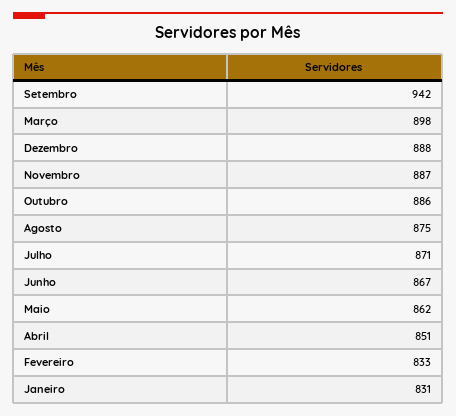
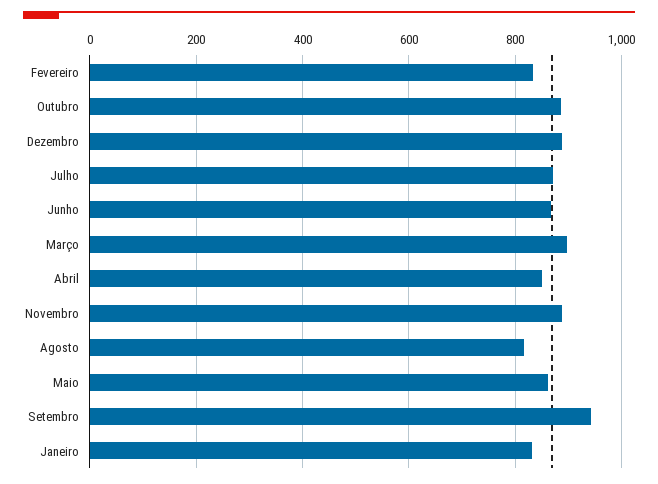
Agosto: 875 -> 820

